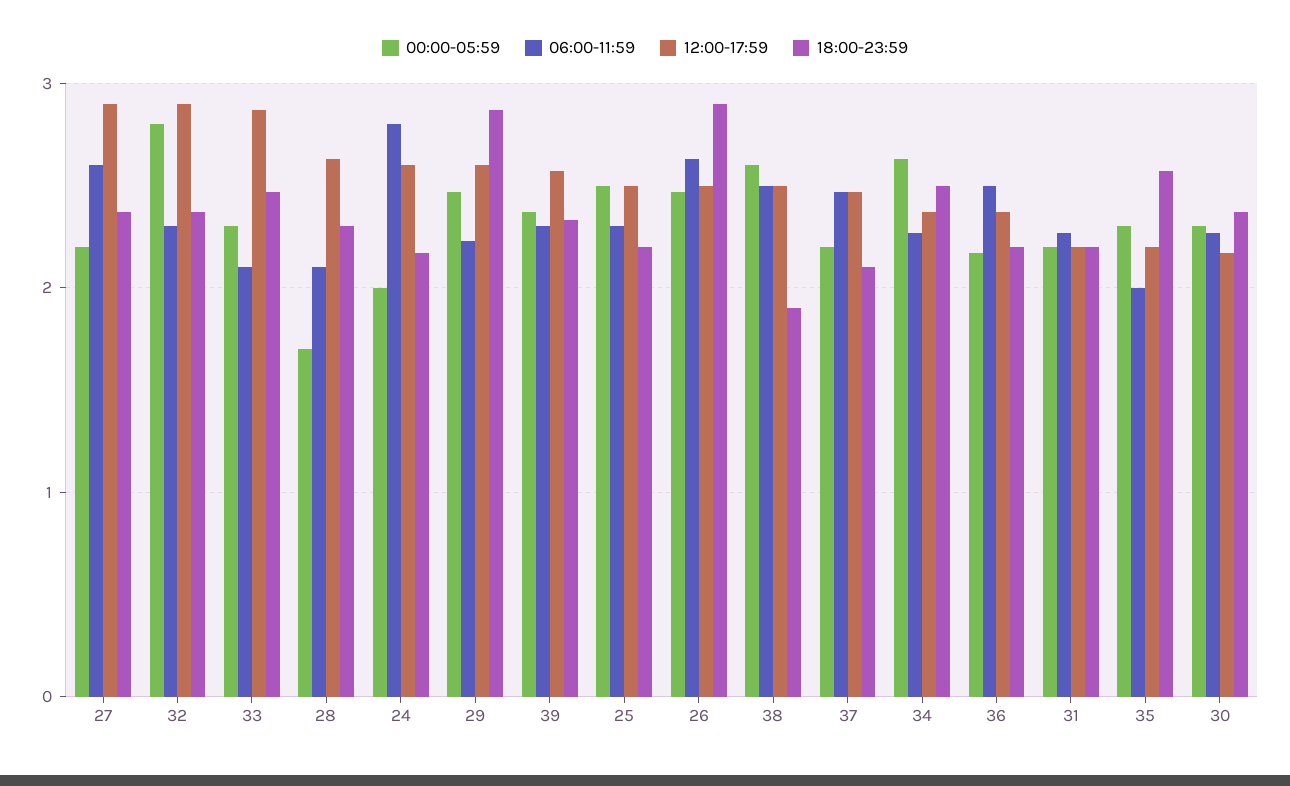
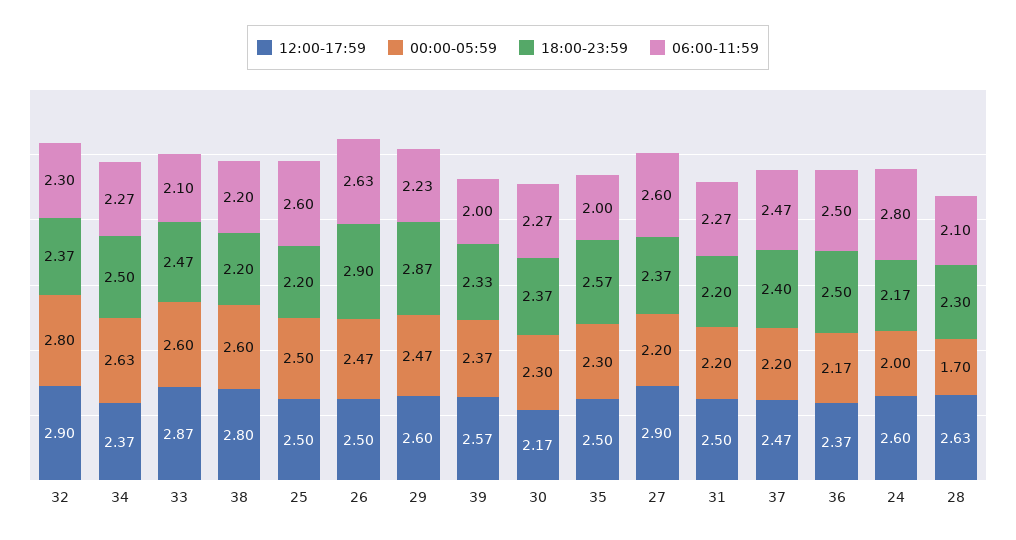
00:00-05:59, 33: 2.3 -> 2.6
06:00-11:59, 39: 2.3 -> 2
06:00-11:59, 25: 2.3 -> 2.6
06:00-11:59, 38: 2.5 -> 2.2
12:00-17:59, 38: 2.5 -> 2.8
18:00-23:59, 38: 1.9 -> 2.2
18:00-23:59, 37: 2.1 -> 2.4
18:00-23:59, 36: 2.2 -> 2.5
12:00-17:59, 31: 2.2 -> 2.5
12:00-17:59, 35: 2.2 -> 2.5

